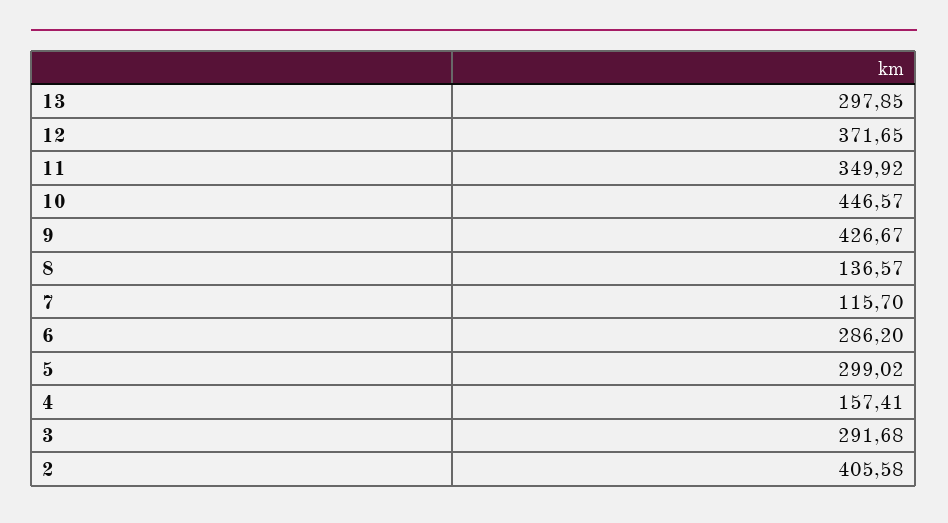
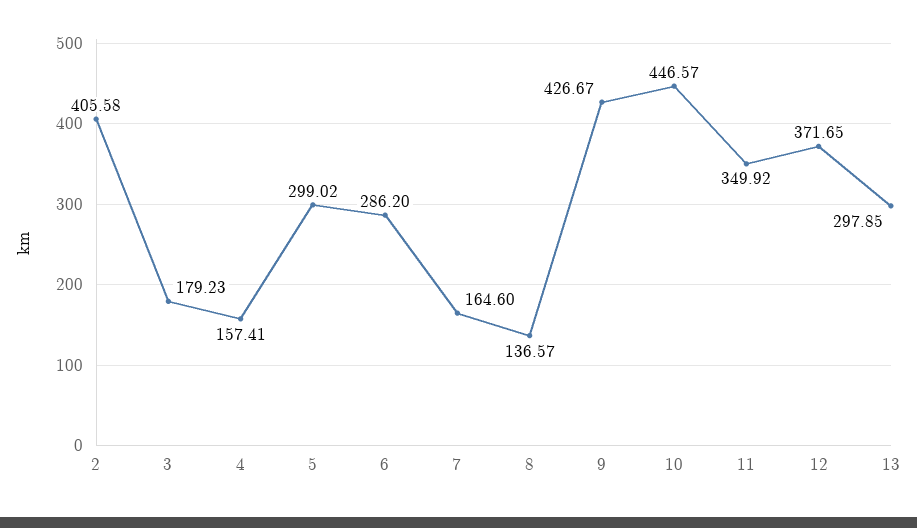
7: 115.7 -> 164.6
3: 291.68 -> 179.23

